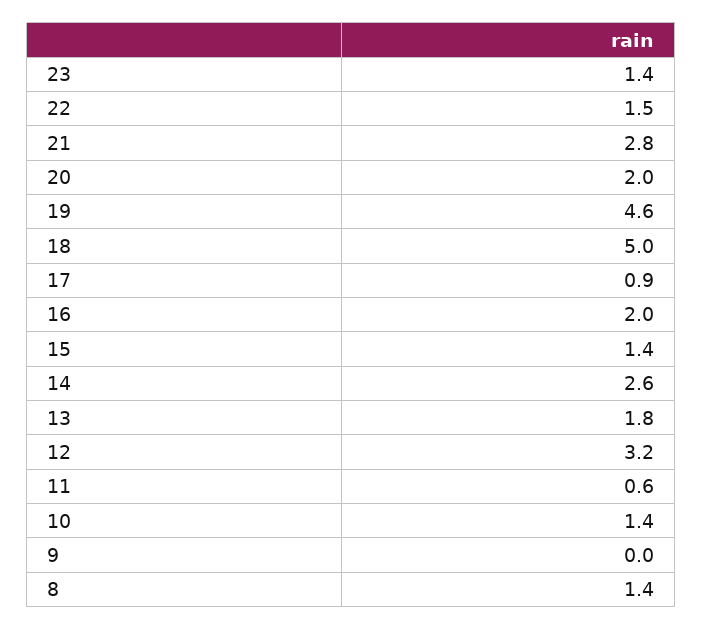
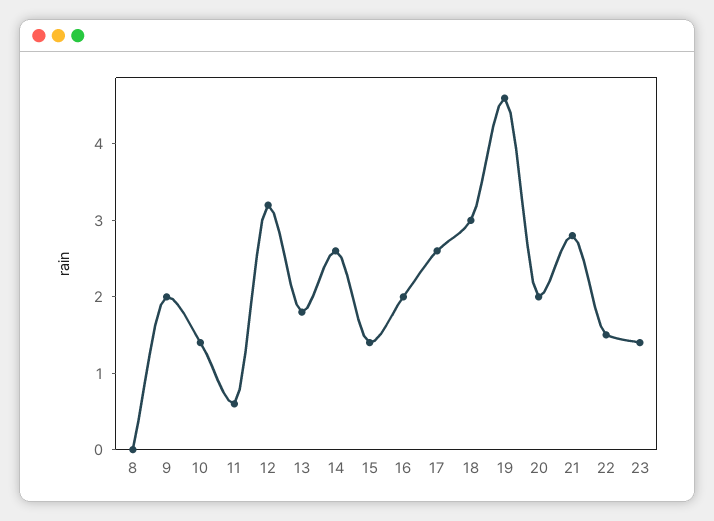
18: 5 -> 3
17: 0.9 -> 2.5
9: 0 -> 2
8: 1.4 -> 0

